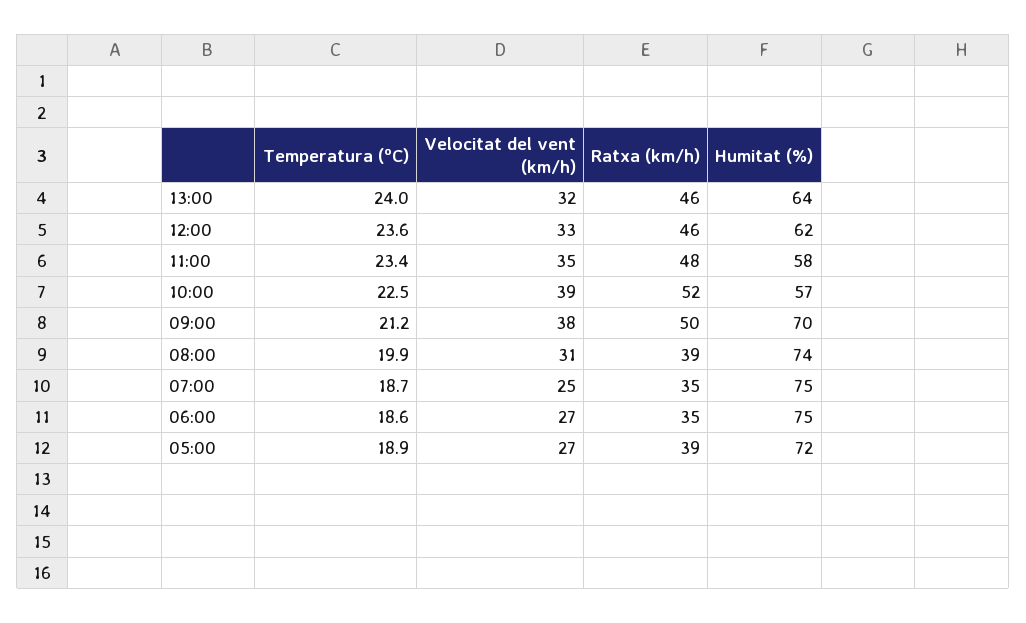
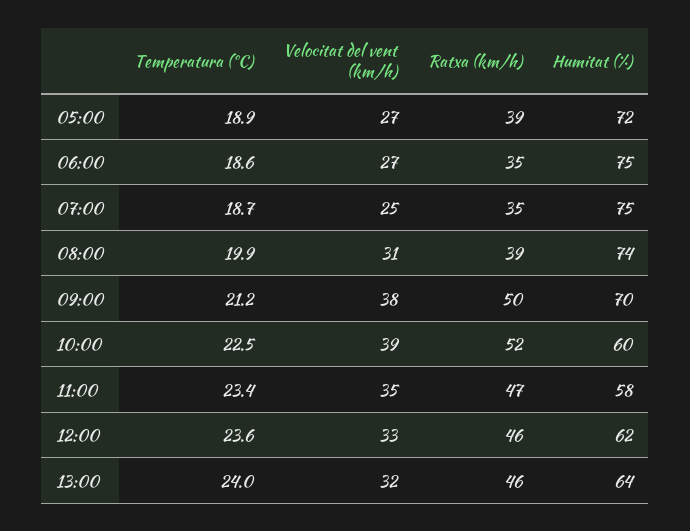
Ratxa (km/h), 11:00: 48 -> 47
Humitat (%), 10:00: 57 -> 60

